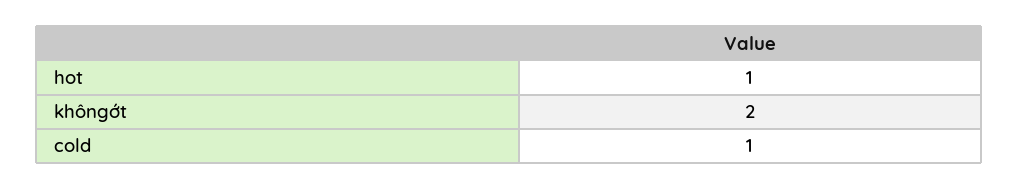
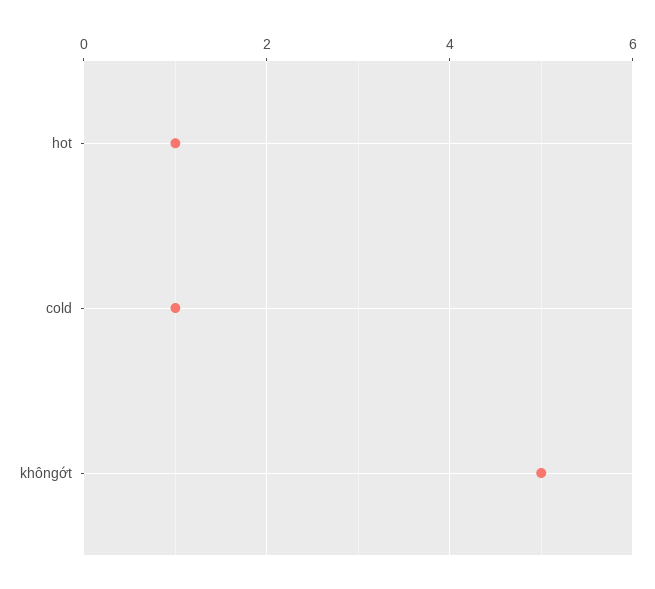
khôngớt: 2 -> 5

